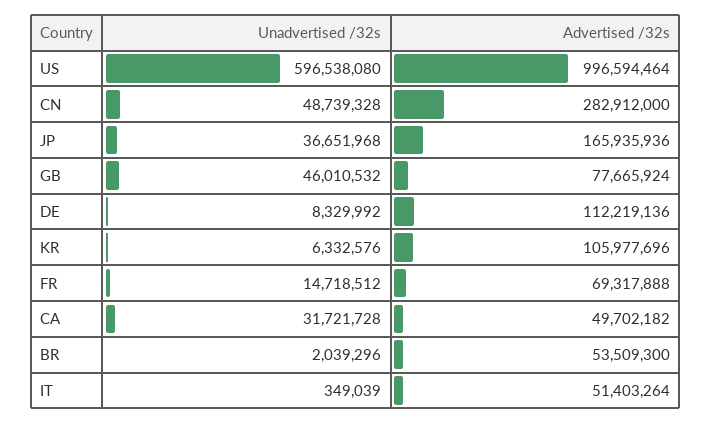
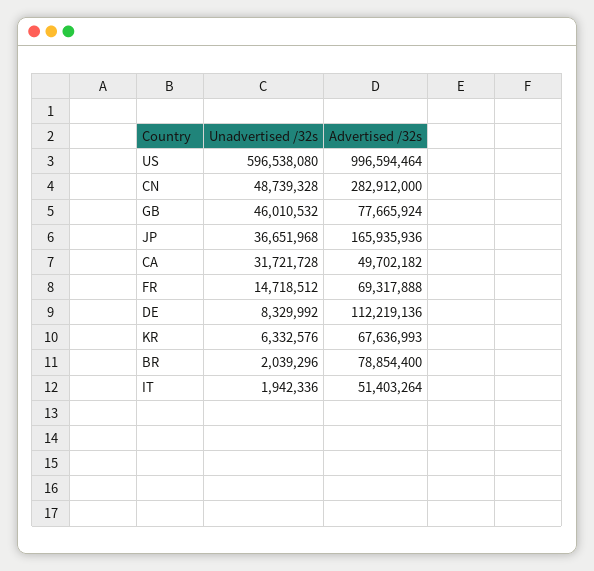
Advertised /32s, KR: 105977696 -> 67636993
Advertised /32s, BR: 53509300 -> 78854400
Unadvertised /32s, IT: 349039 -> 1942336

